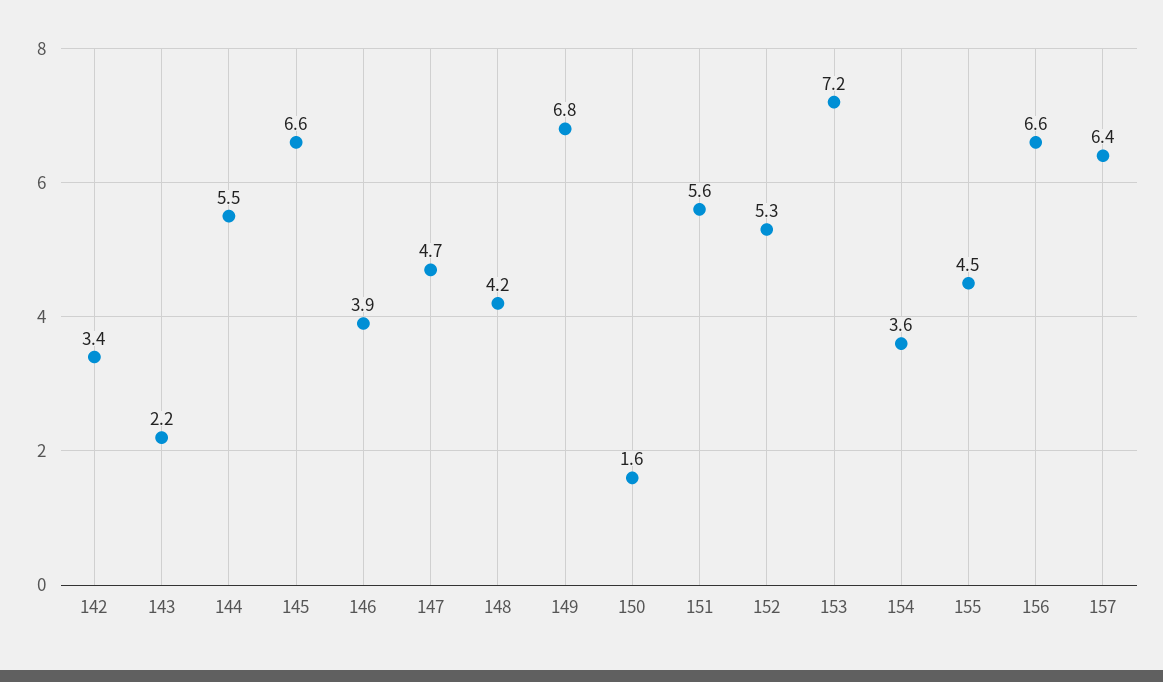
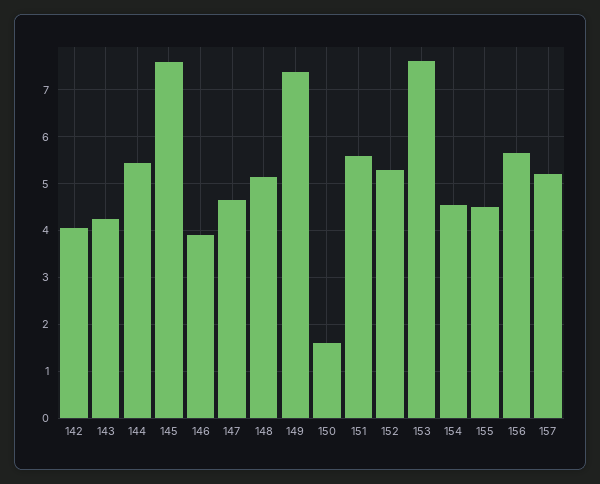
142: 3.4 -> 4
143: 2.2 -> 4.2
145: 6.6 -> 7.6
148: 4.2 -> 5.2
149: 6.8 -> 7.4
153: 7.2 -> 7.6
154: 3.6 -> 4.6
156: 6.6 -> 5.6
157: 6.4 -> 5.2

